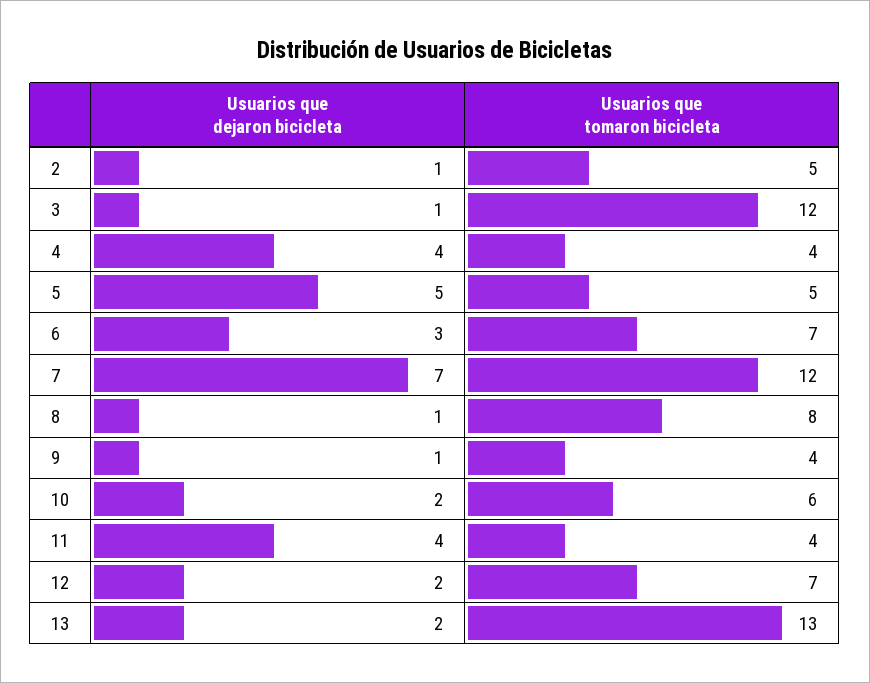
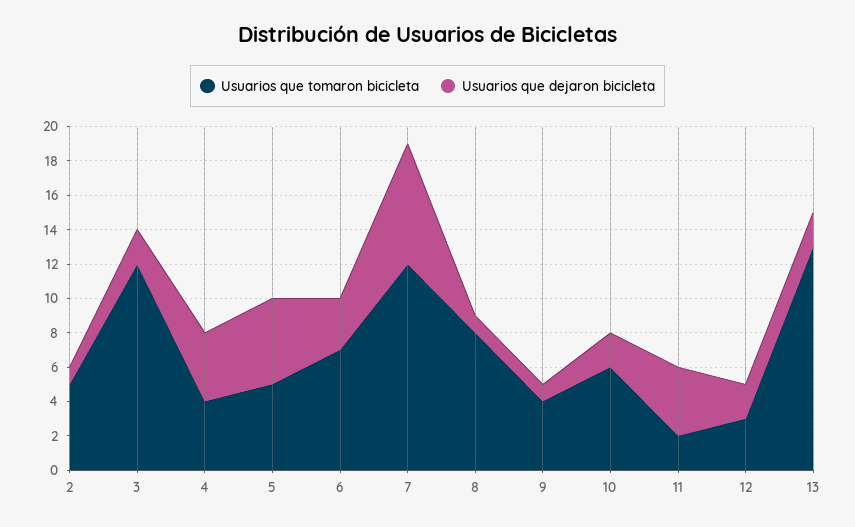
Usuarios que dejaron bicicleta, 3: 1 -> 2
Usuarios que tomaron bicicleta, 11: 4 -> 2
Usuarios que tomaron bicicleta, 12: 7 -> 3

